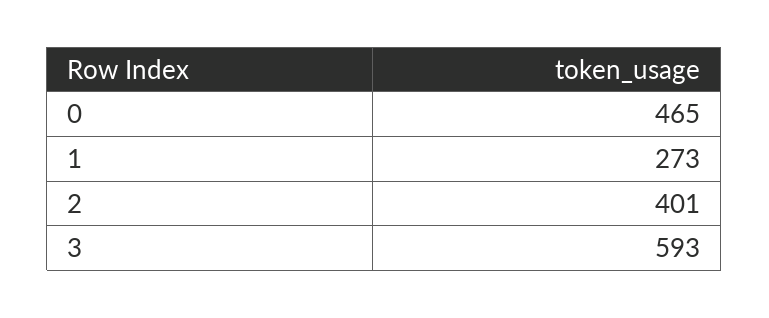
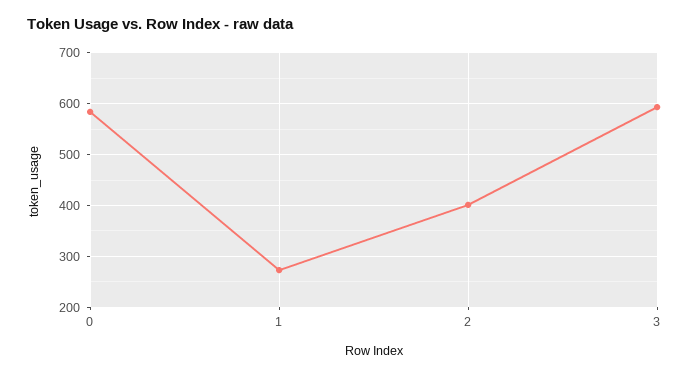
0: 465 -> 580

